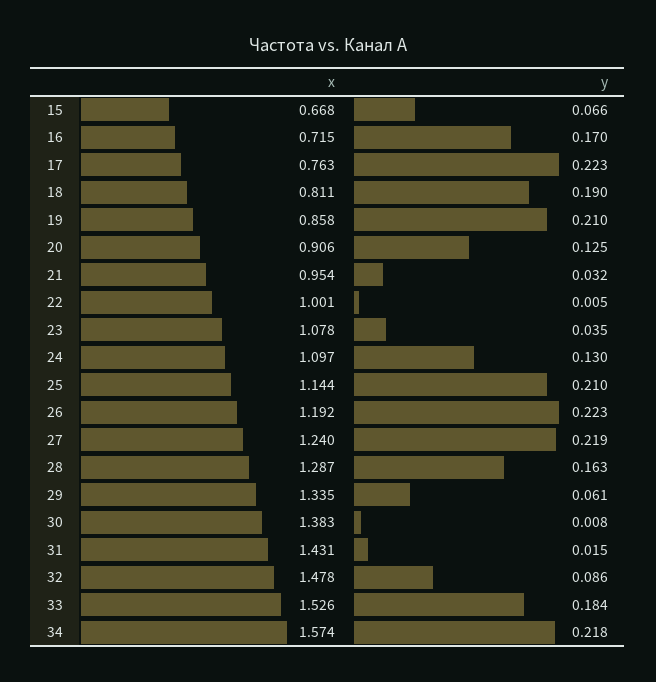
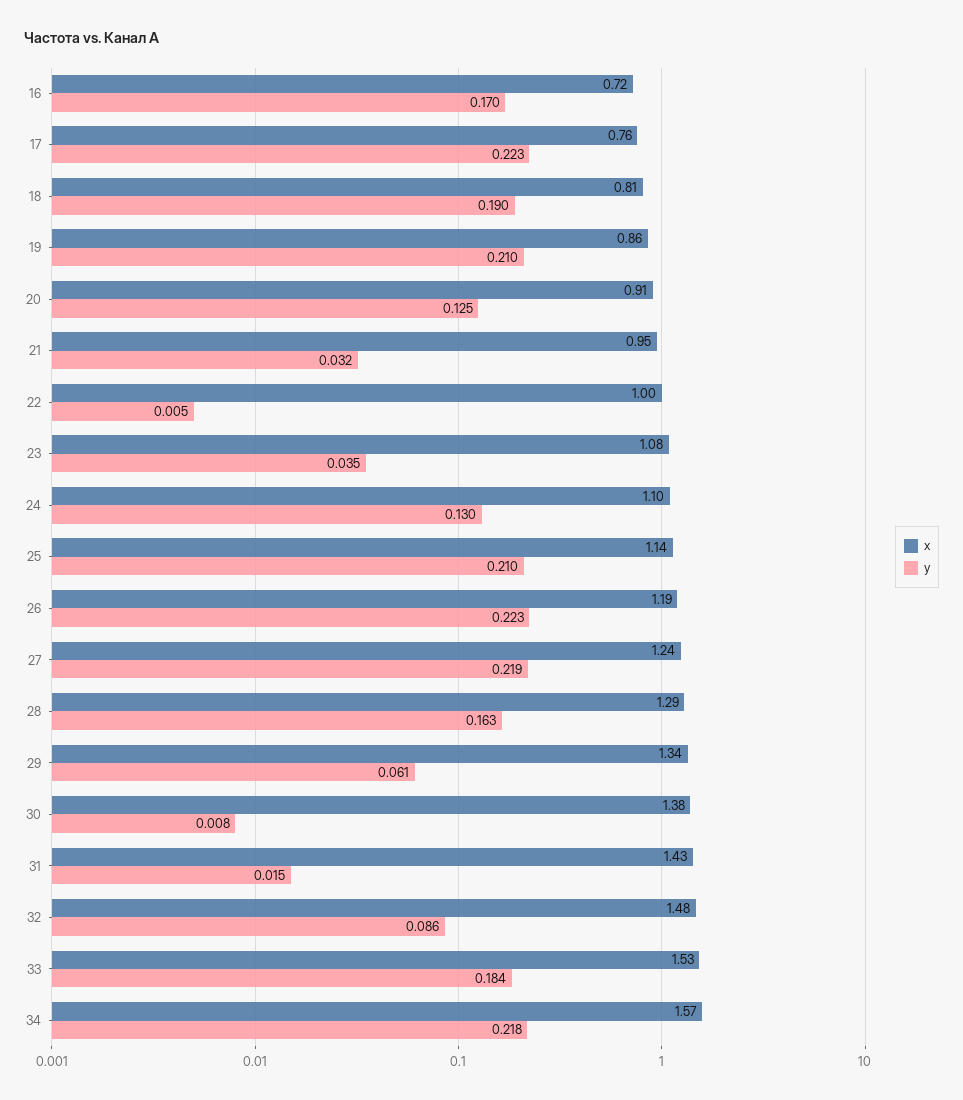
x, 15: 0.668 -> none
y, 15: 0.066 -> none

